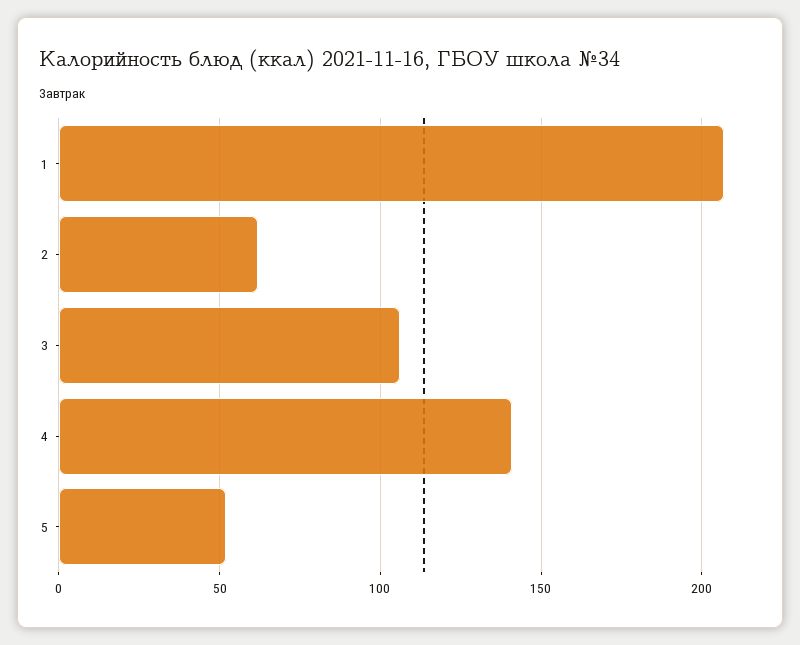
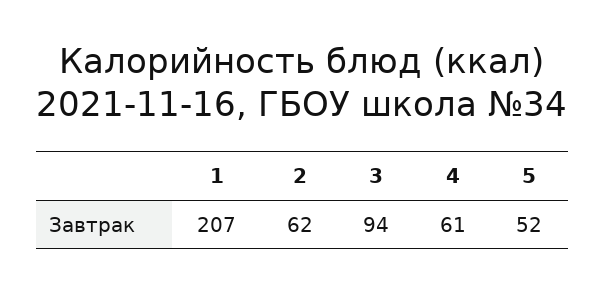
3: 105 -> 94
4: 140 -> 61

